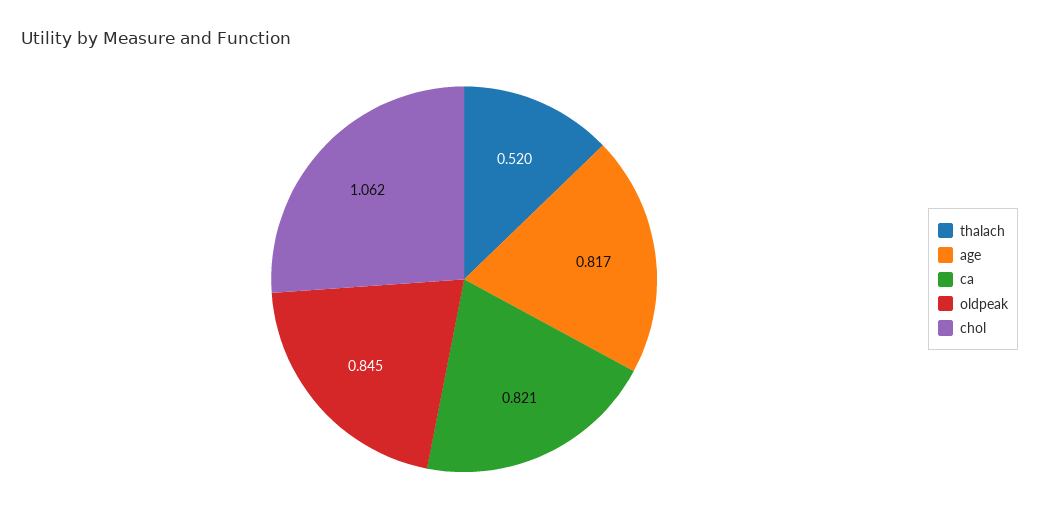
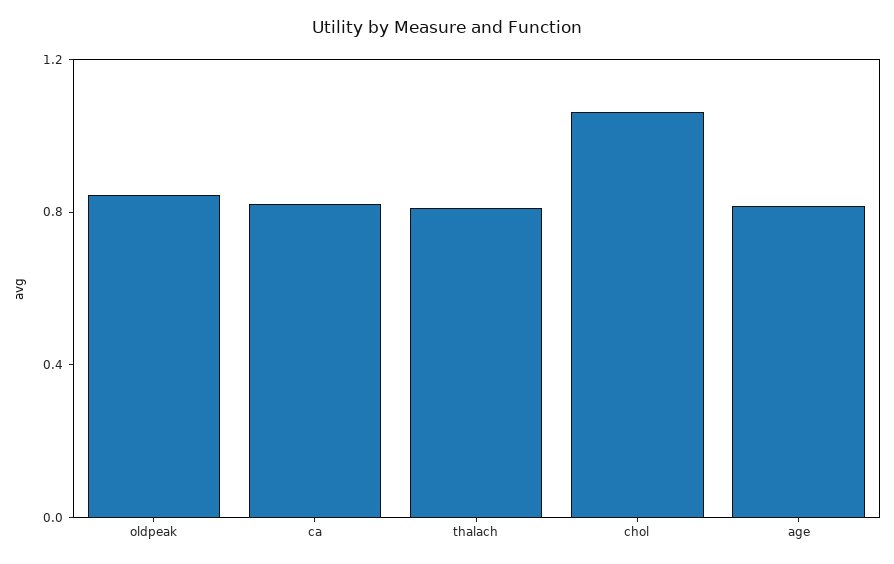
thalach: 0.52 -> 0.8

